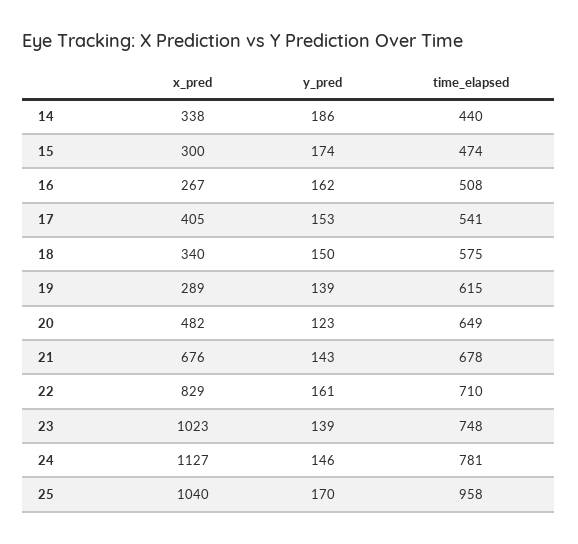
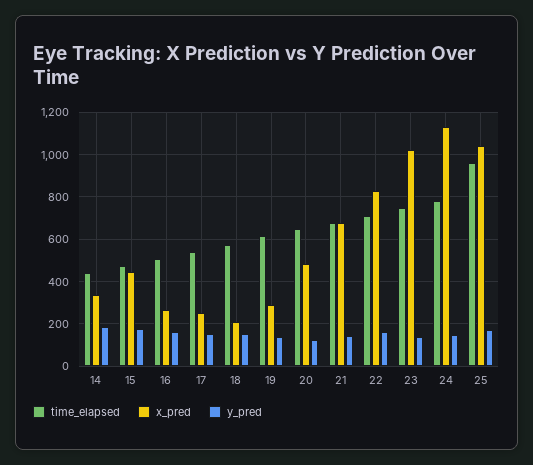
x_pred, 15: 300 -> 450
x_pred, 17: 405 -> 250
x_pred, 18: 340 -> 200

